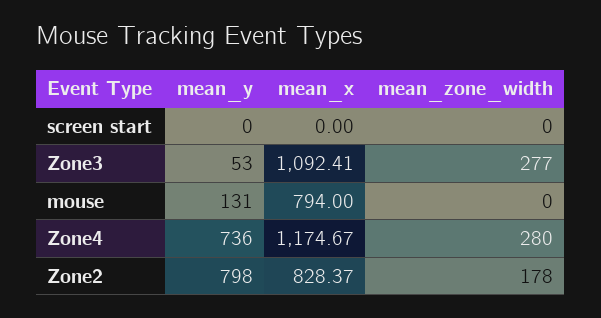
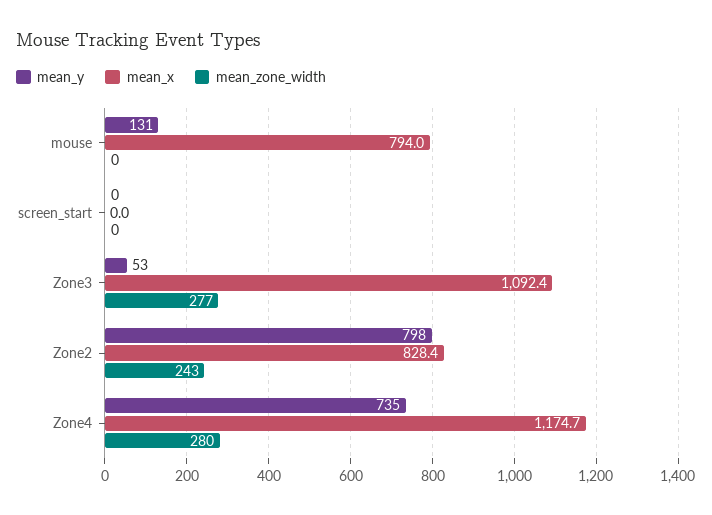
mean_y, Zone4: 736 -> 735
mean_zone_width, Zone2: 178 -> 243

